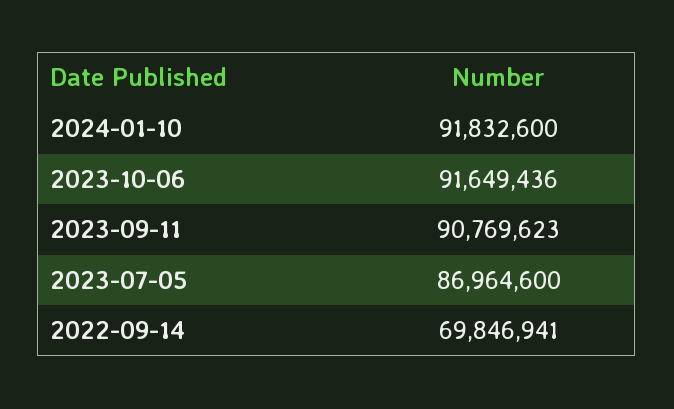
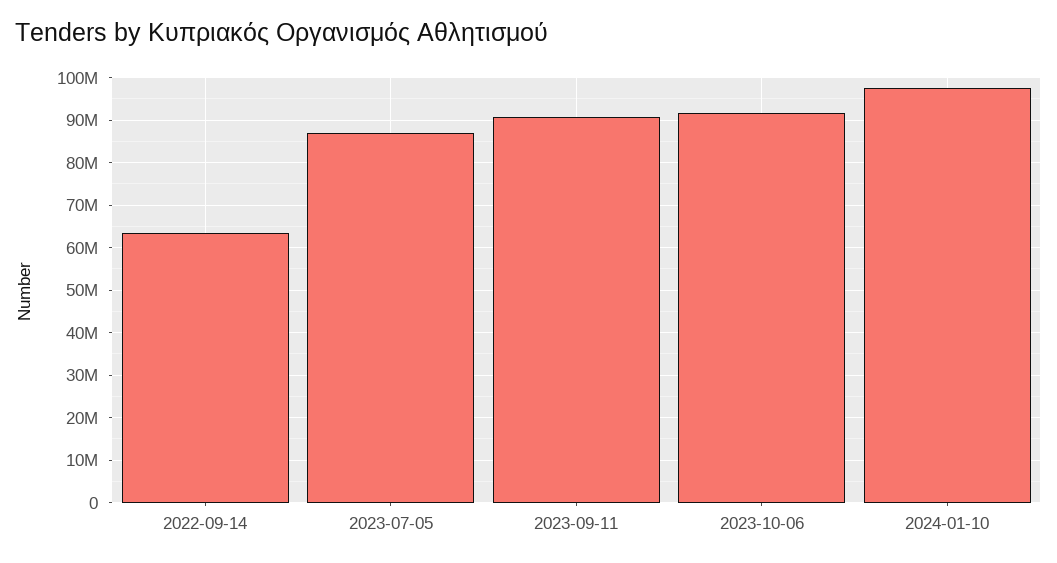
2024-01-10: 91832600 -> 98000000
2022-09-14: 69846941 -> 64000000

